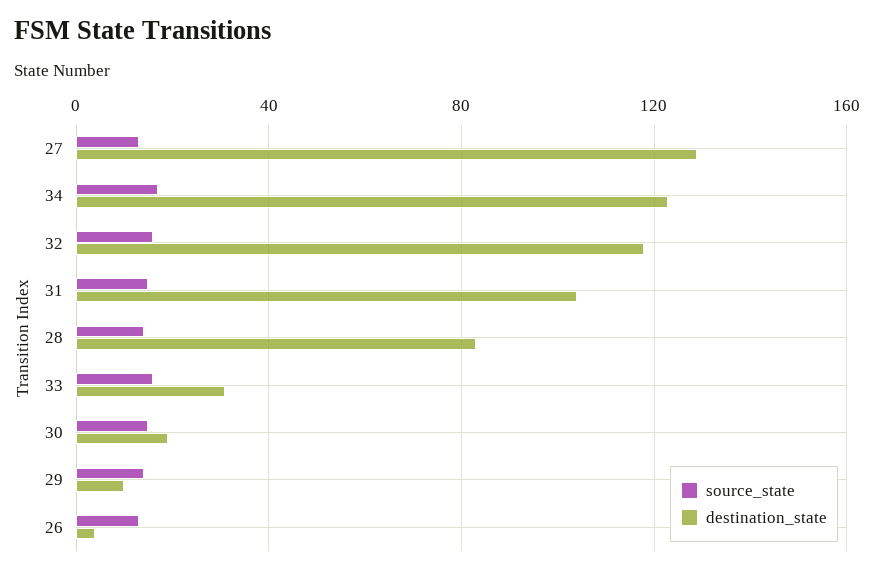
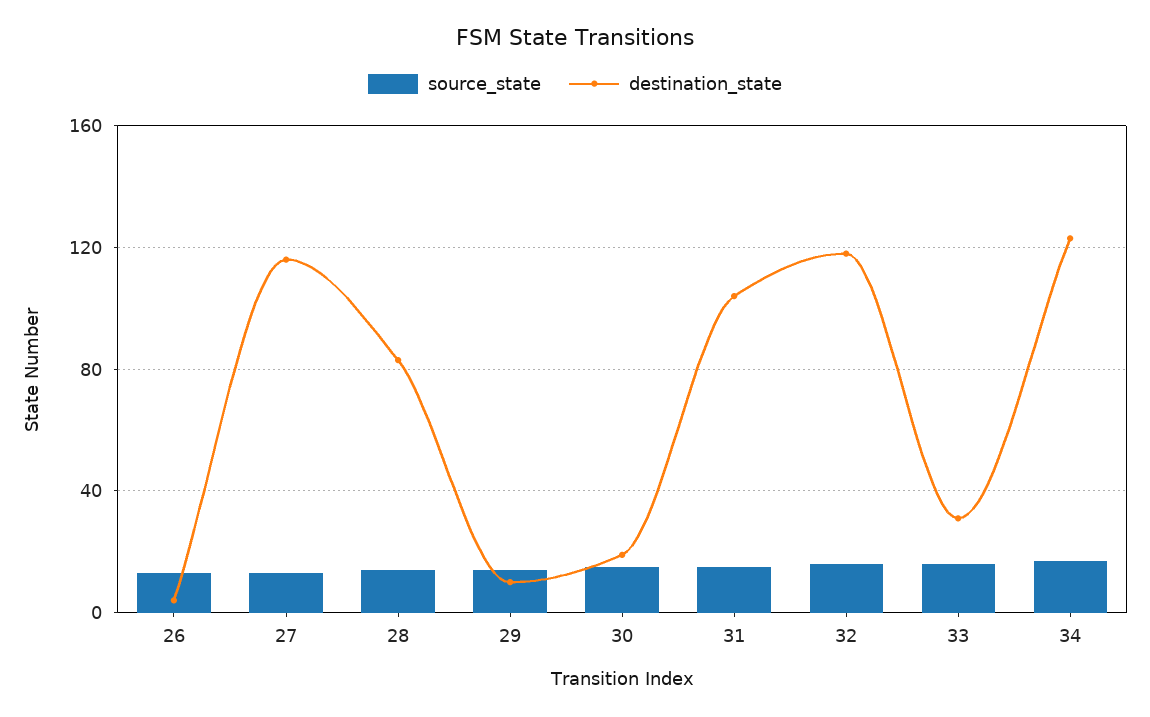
destination_state, 27: 130 -> 115

